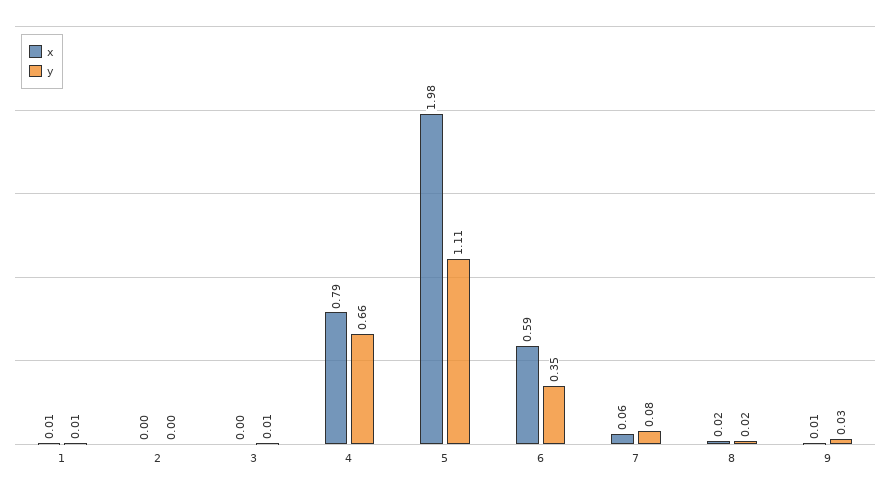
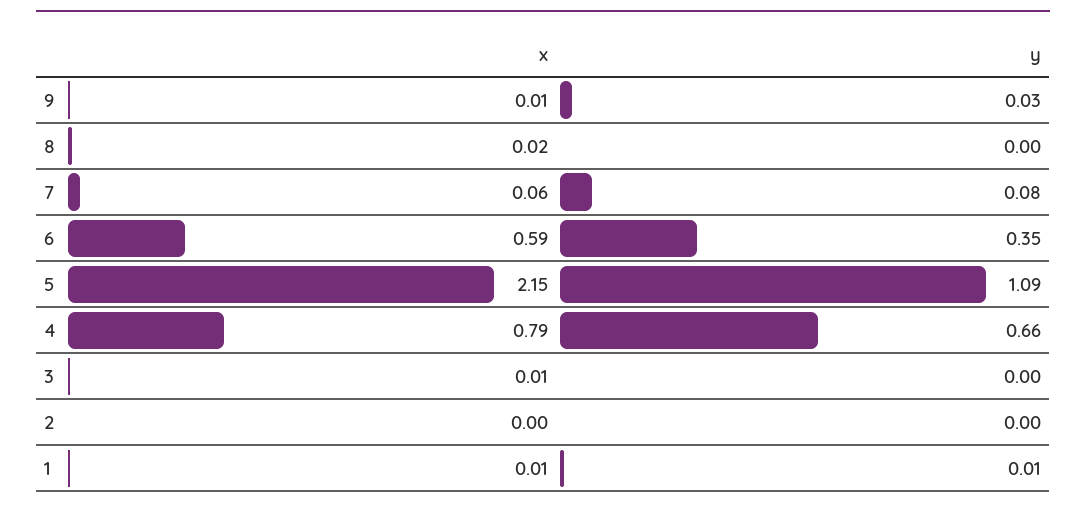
x, 3: 0 -> 0.01
y, 3: 0.01 -> 0
x, 5: 1.98 -> 2.15
y, 5: 1.11 -> 1.09
y, 8: 0.02 -> 0

